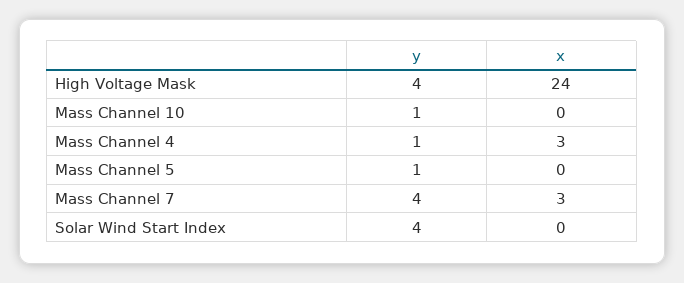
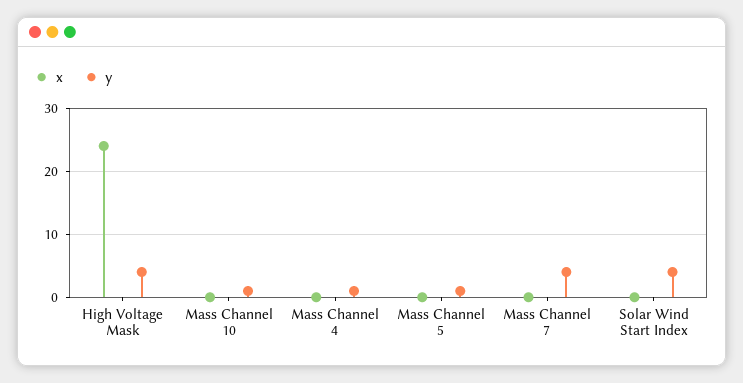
x, Mass Channel 4: 3 -> 0
x, Mass Channel 7: 3 -> 0

